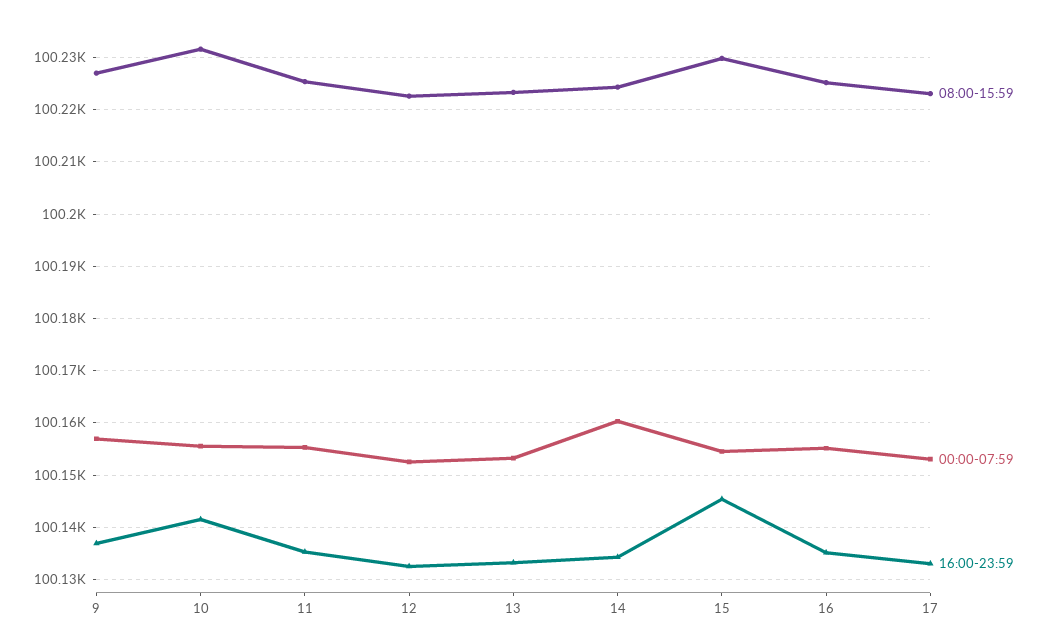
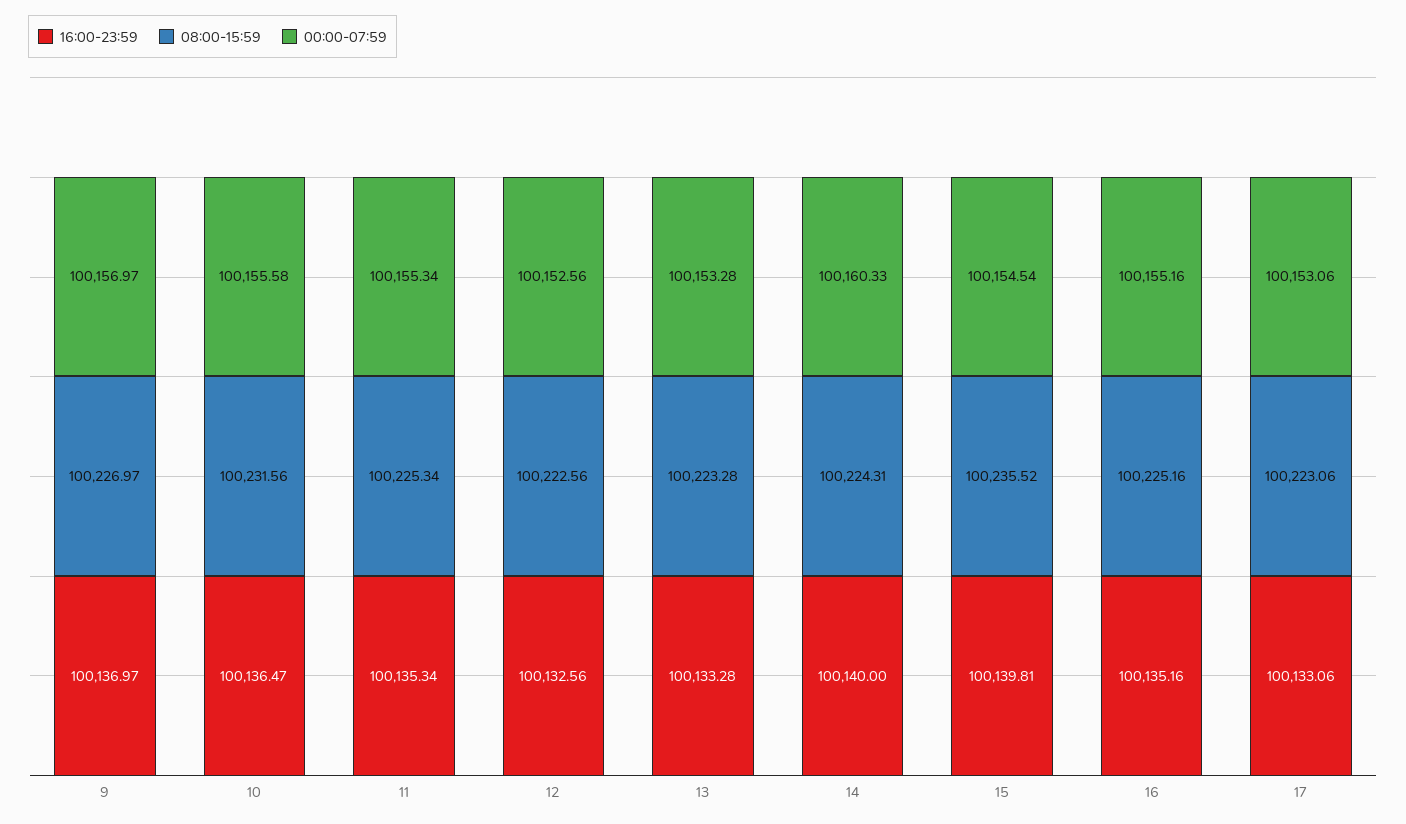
16:00-23:59, 10: 100142 -> 100136.47
16:00-23:59, 14: 100134 -> 100140
08:00-15:59, 15: 100230 -> 100235.52
16:00-23:59, 15: 100146 -> 100139.81

